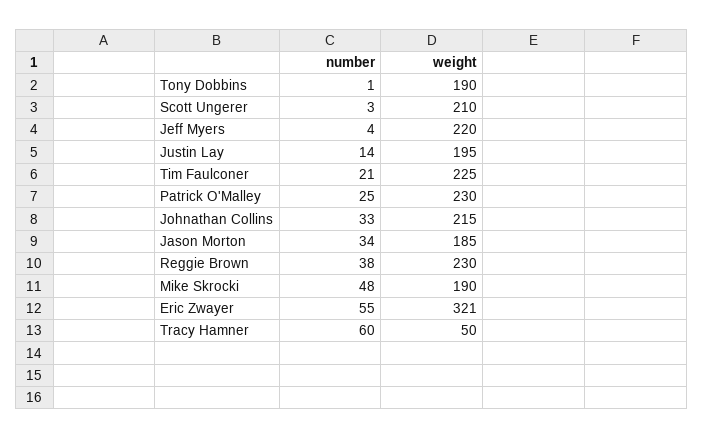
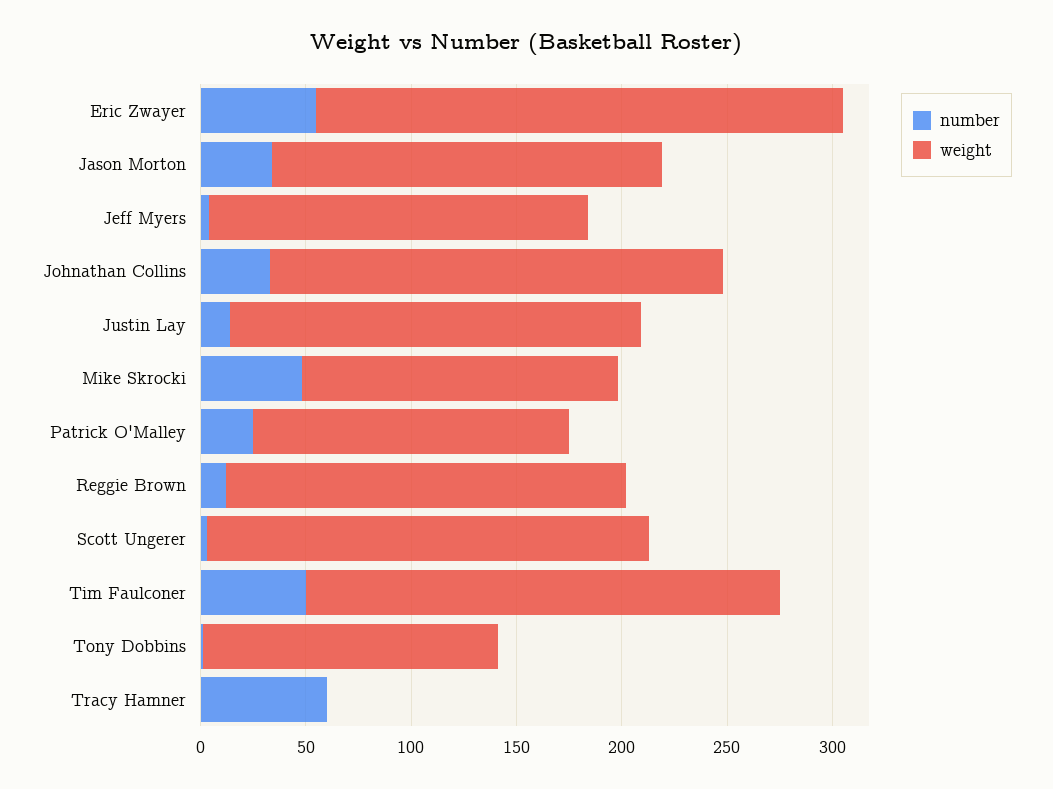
weight, Tony Dobbins: 190 -> 140
weight, Jeff Myers: 220 -> 180
number, Tim Faulconer: 21 -> 50
weight, Patrick O'Malley: 230 -> 150
number, Reggie Brown: 38 -> 10
weight, Reggie Brown: 230 -> 190
weight, Mike Skrocki: 190 -> 150
weight, Eric Zwayer: 321 -> 250
weight, Tracy Hamner: 50 -> 0

